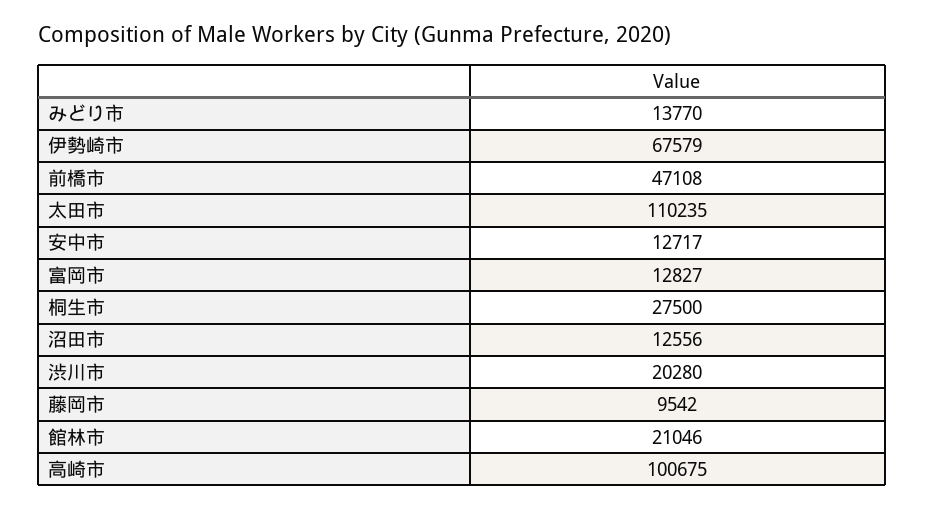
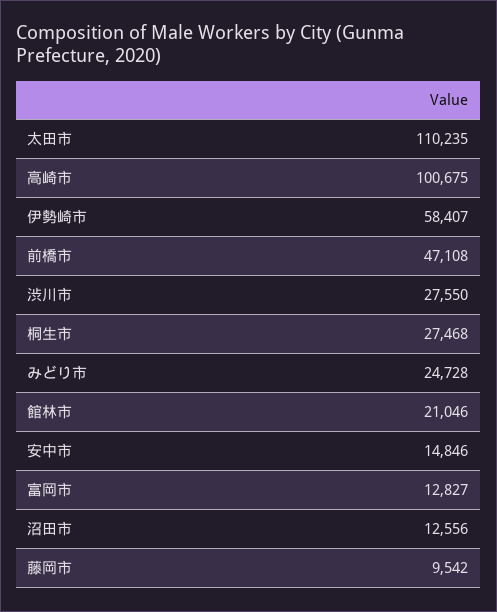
みどり市: 13770 -> 24728
伊勢崎市: 67579 -> 58407
安中市: 12717 -> 14846
桐生市: 27500 -> 27468
渋川市: 20280 -> 27550

